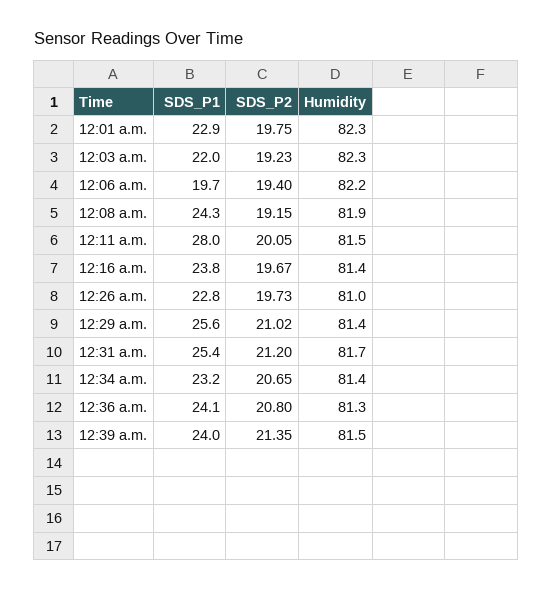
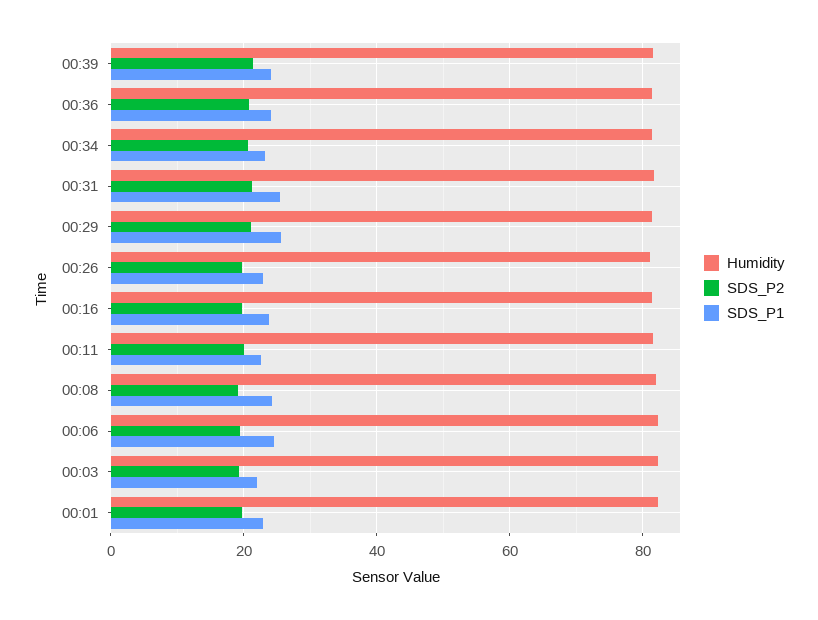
SDS_P1, 12:06 a.m.: 19.7 -> 24
SDS_P1, 12:11 a.m.: 28 -> 22

